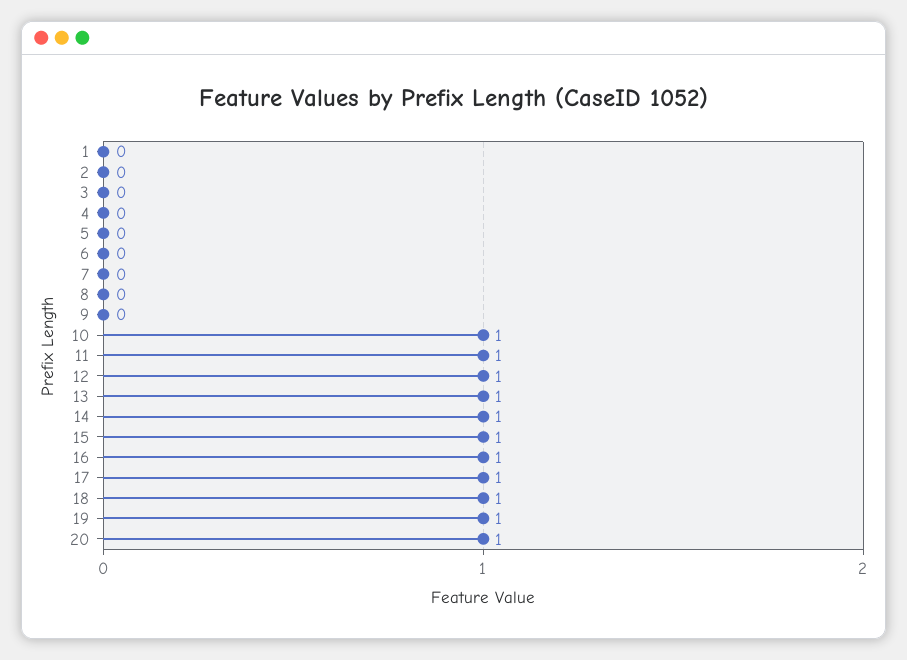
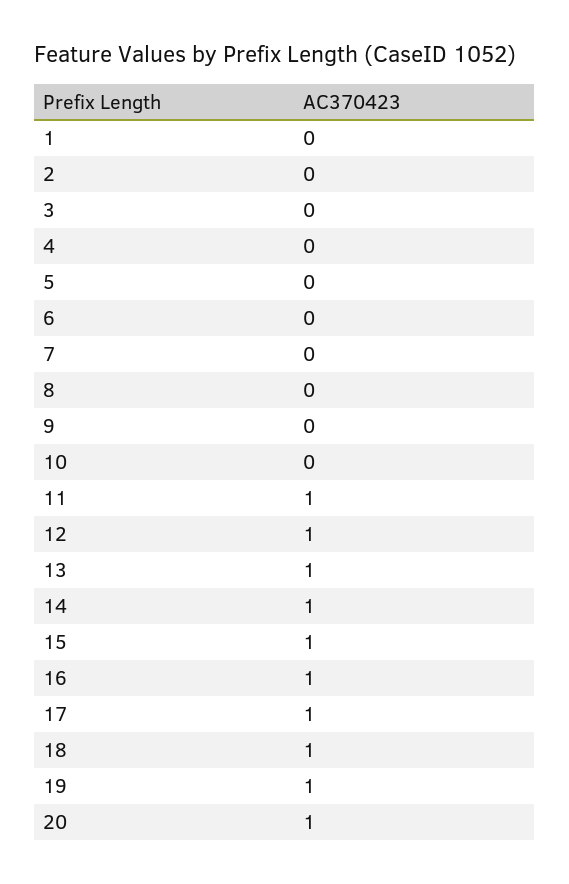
10: 1 -> 0

